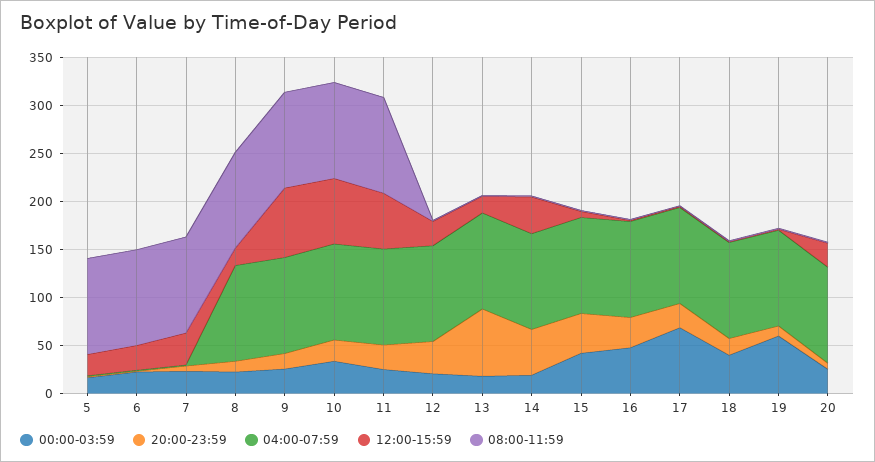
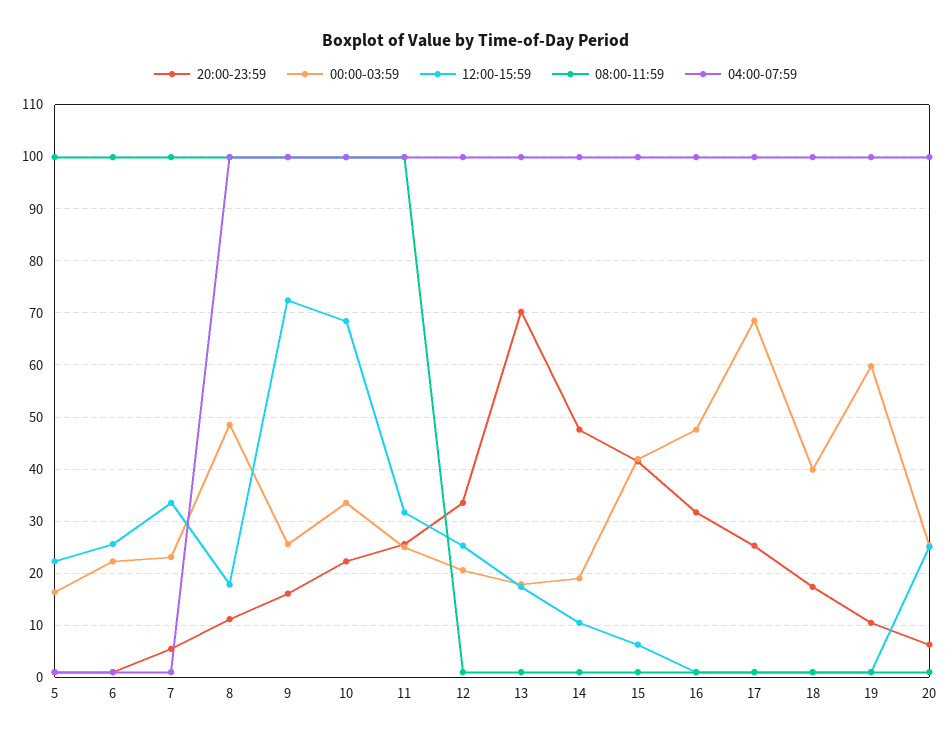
00:00-03:59, 8: 20 -> 48
12:00-15:59, 11: 60 -> 32
12:00-15:59, 14: 40 -> 10

